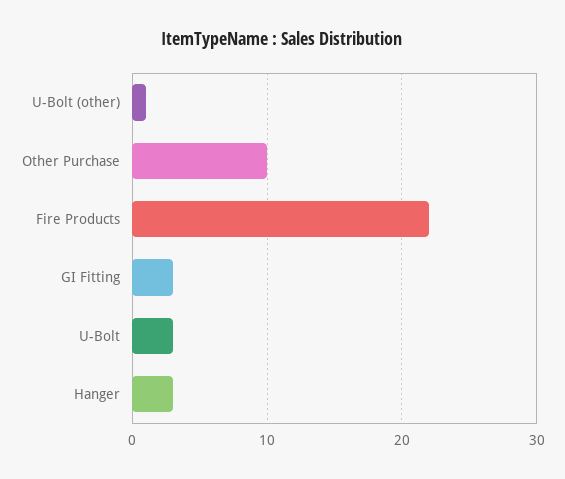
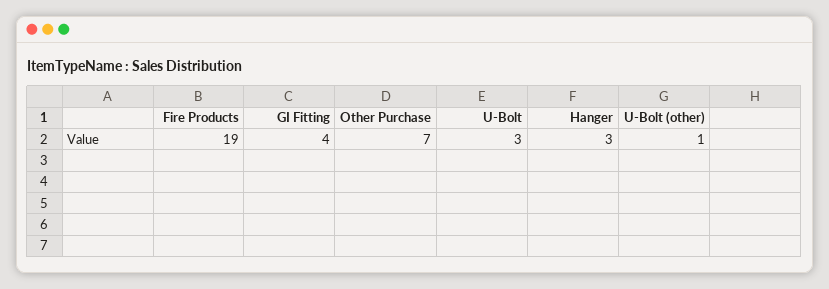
Other Purchase: 10 -> 7
Fire Products: 22 -> 19
GI Fitting: 3 -> 4

